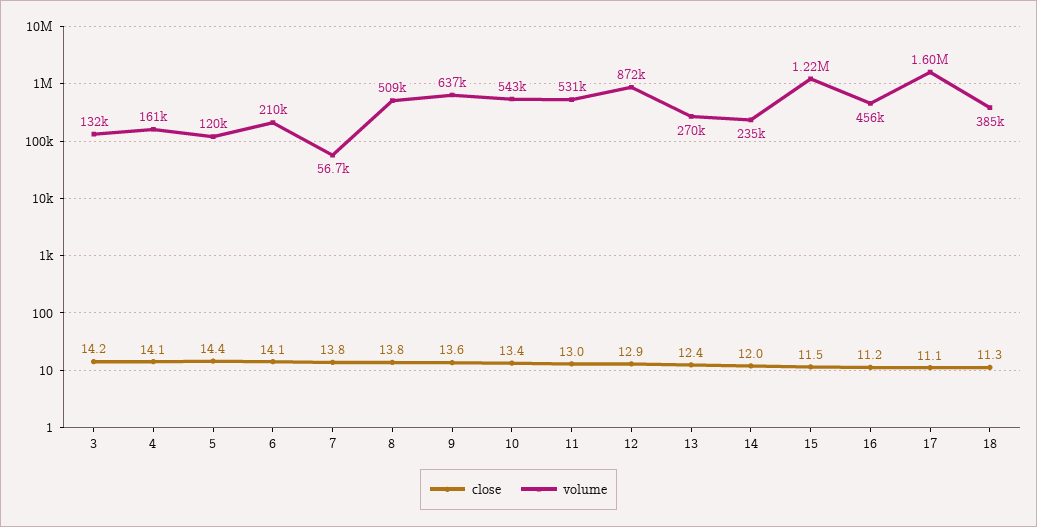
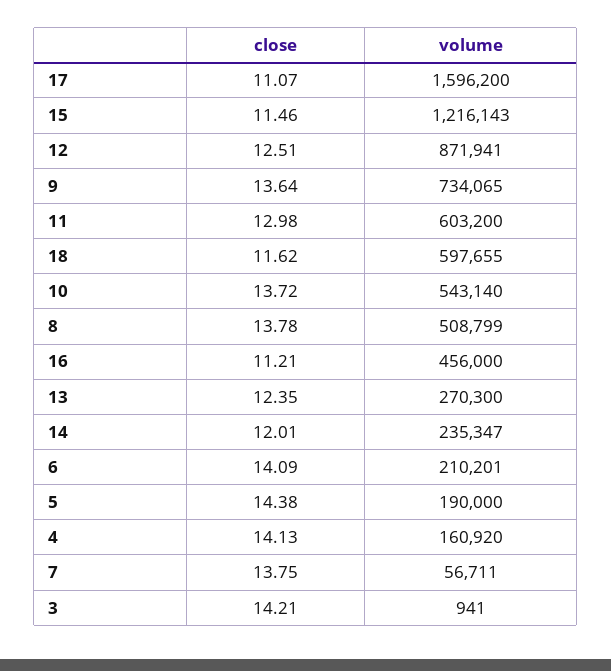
volume, 3: 132000 -> 941
volume, 5: 120000 -> 190000
volume, 9: 637000 -> 734065
close, 10: 13.4 -> 13.72
volume, 11: 531000 -> 603200
close, 12: 12.9 -> 12.51
close, 18: 11.3 -> 11.62
volume, 18: 385000 -> 597655

